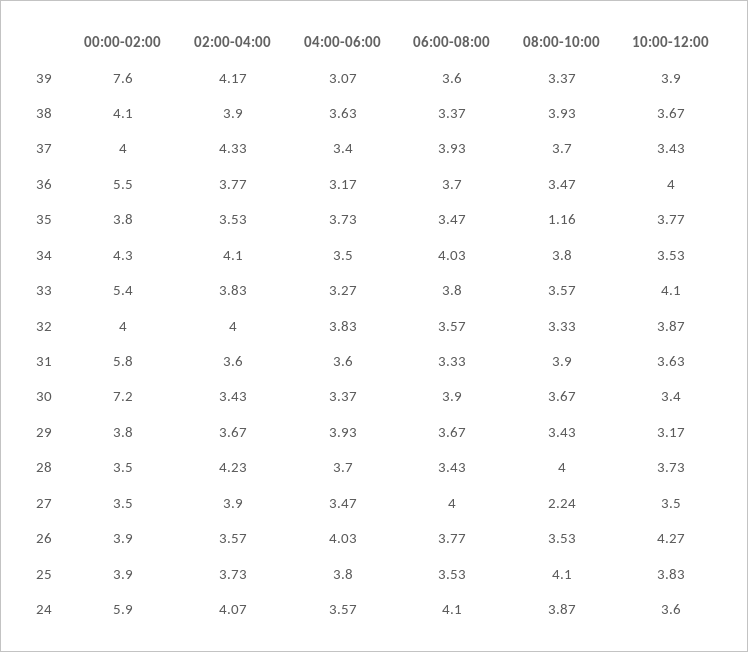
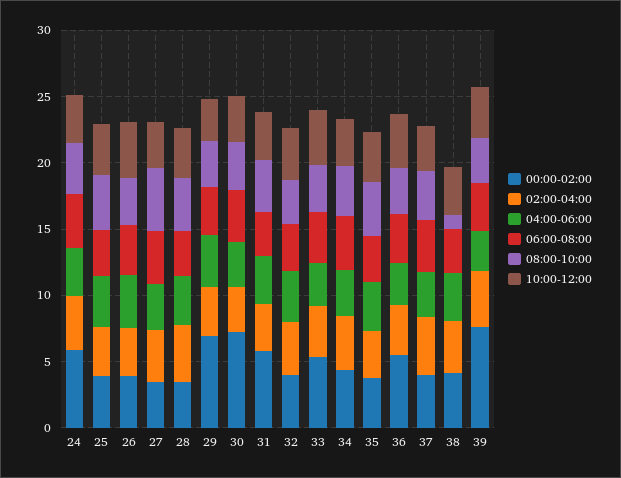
08:00-10:00, 38: 3.93 -> 1
08:00-10:00, 35: 1.16 -> 4
00:00-02:00, 29: 3.8 -> 7
08:00-10:00, 27: 2.24 -> 5

